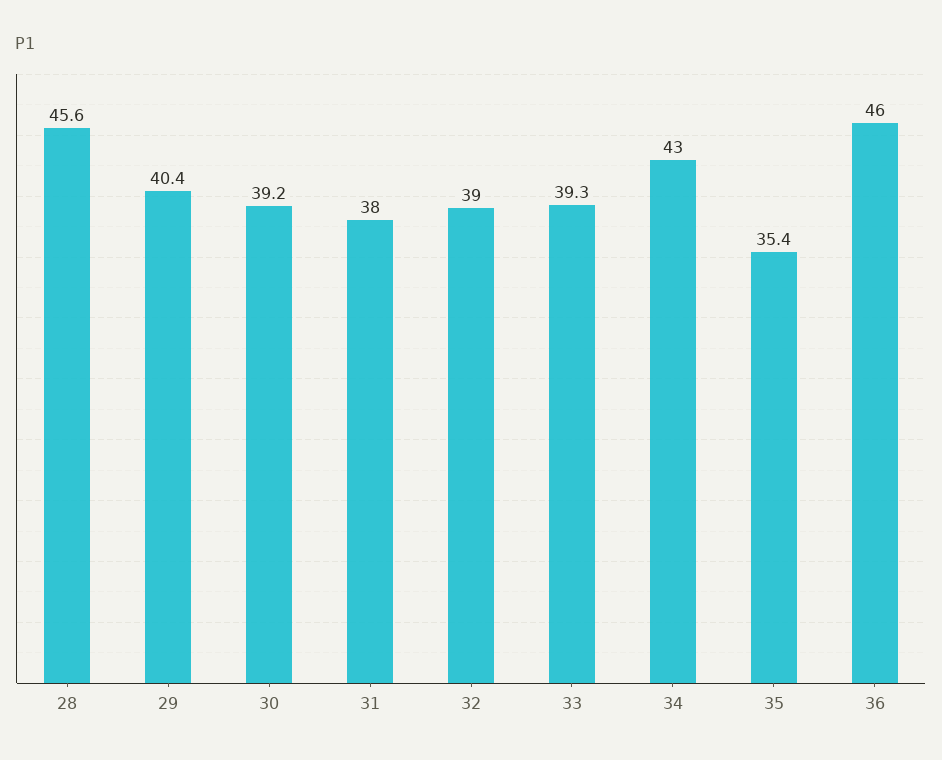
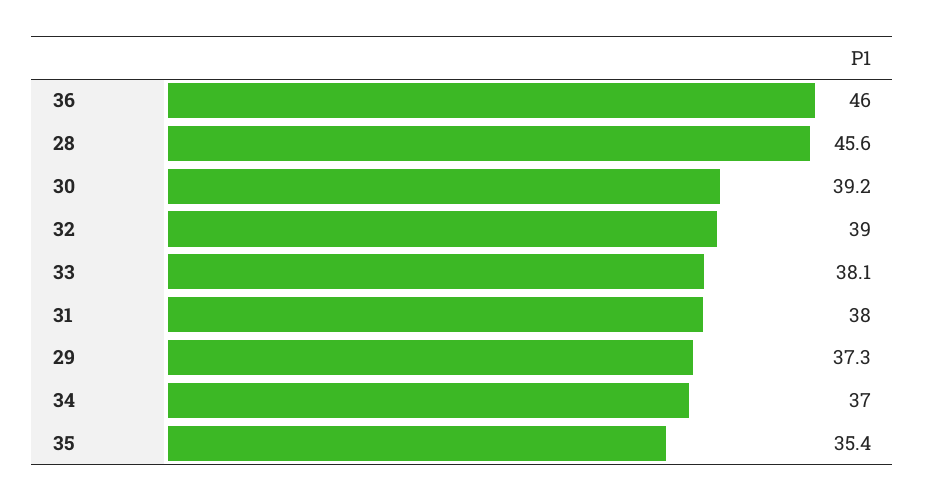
29: 40.4 -> 37.3
33: 39.3 -> 38.1
34: 43 -> 37

